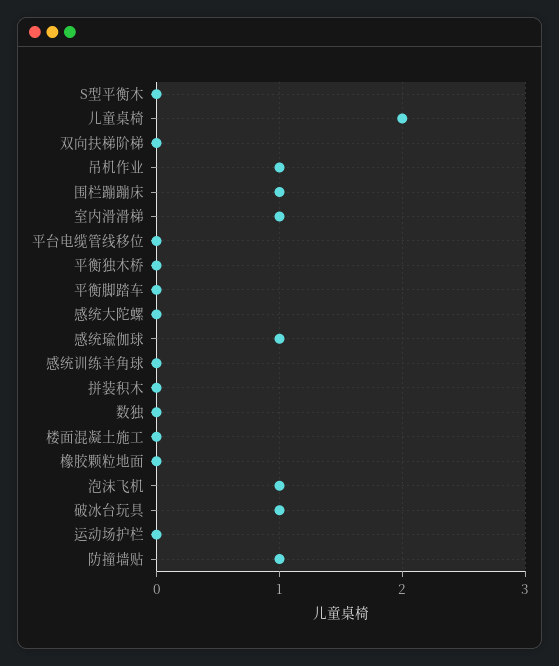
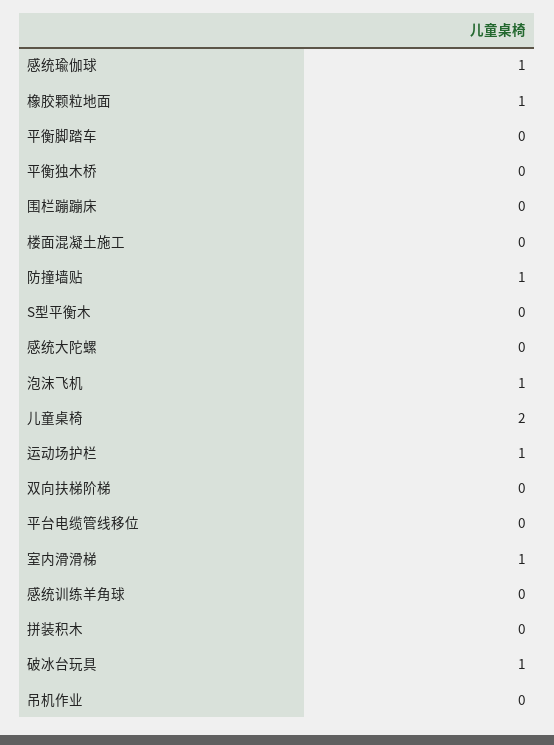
吊机作业: 1 -> 0
围栏蹦蹦床: 1 -> 0
数独: 0 -> none
橡胶颗粒地面: 0 -> 1
运动场护栏: 0 -> 1

